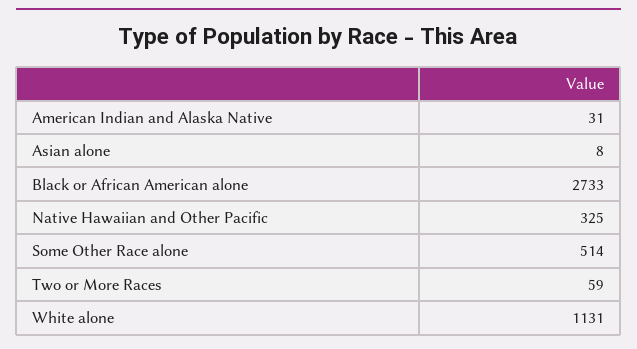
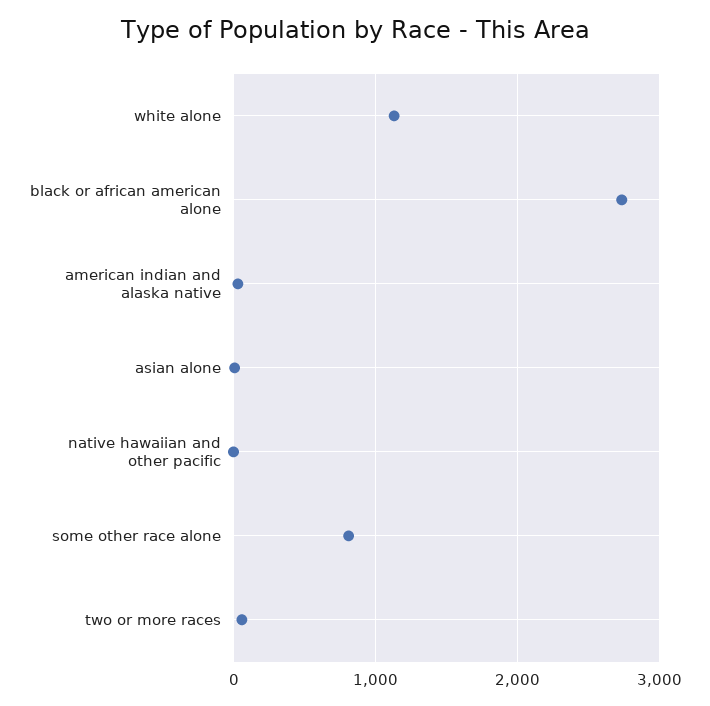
Native Hawaiian and Other Pacific: 325 -> 0
Some Other Race alone: 514 -> 800

